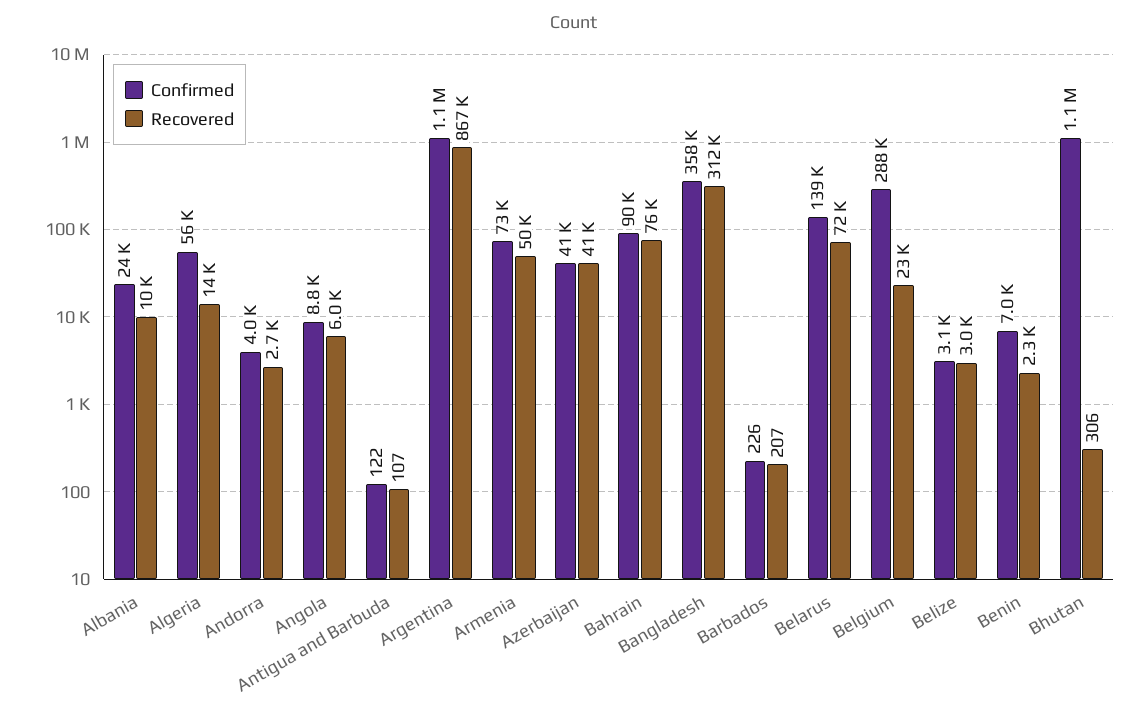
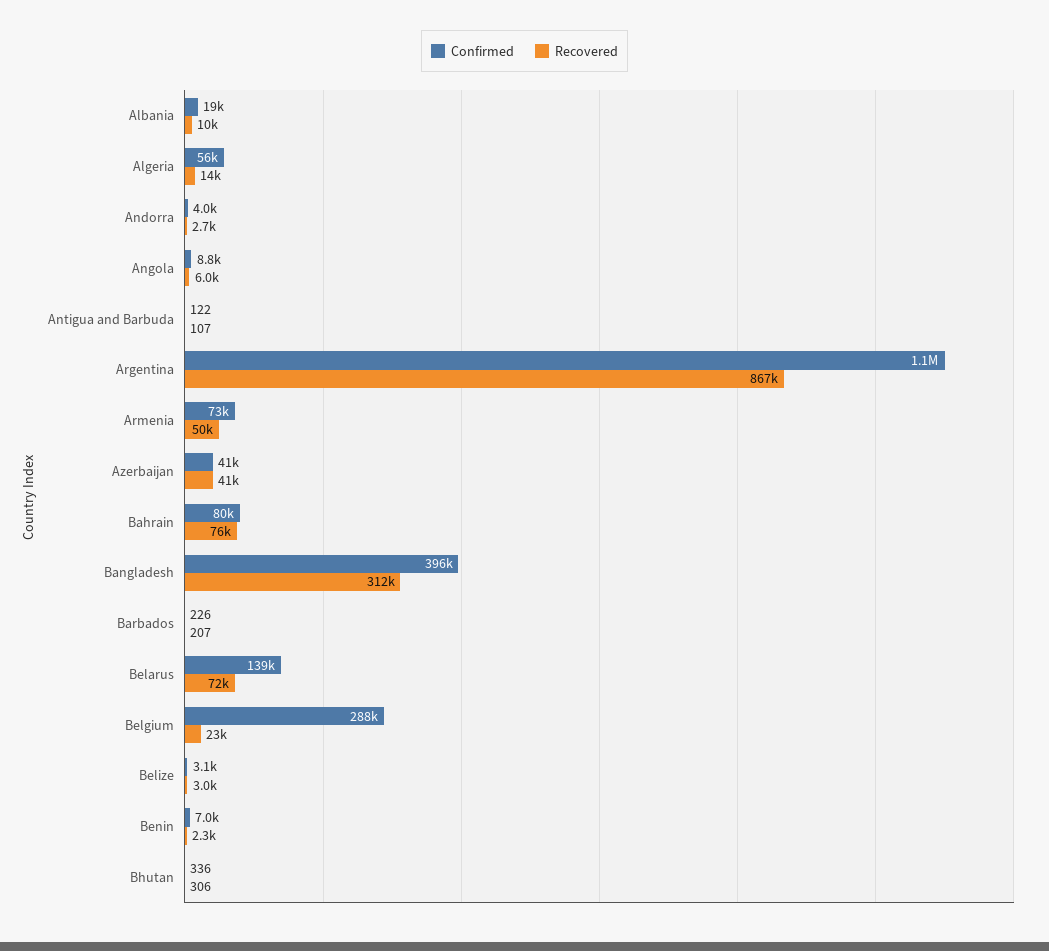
Confirmed, Albania: 24000 -> 19000
Confirmed, Bahrain: 90000 -> 80000
Confirmed, Bangladesh: 358000 -> 396000
Confirmed, Bhutan: 1100000 -> 336

